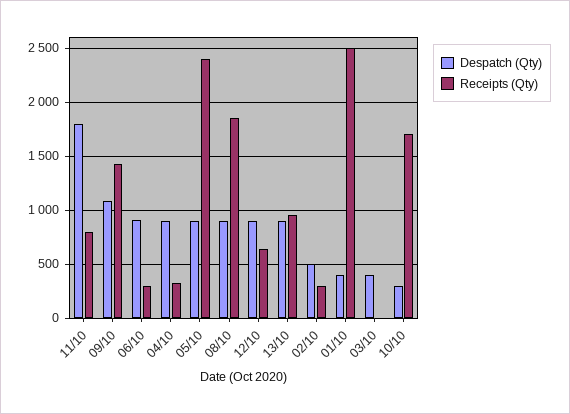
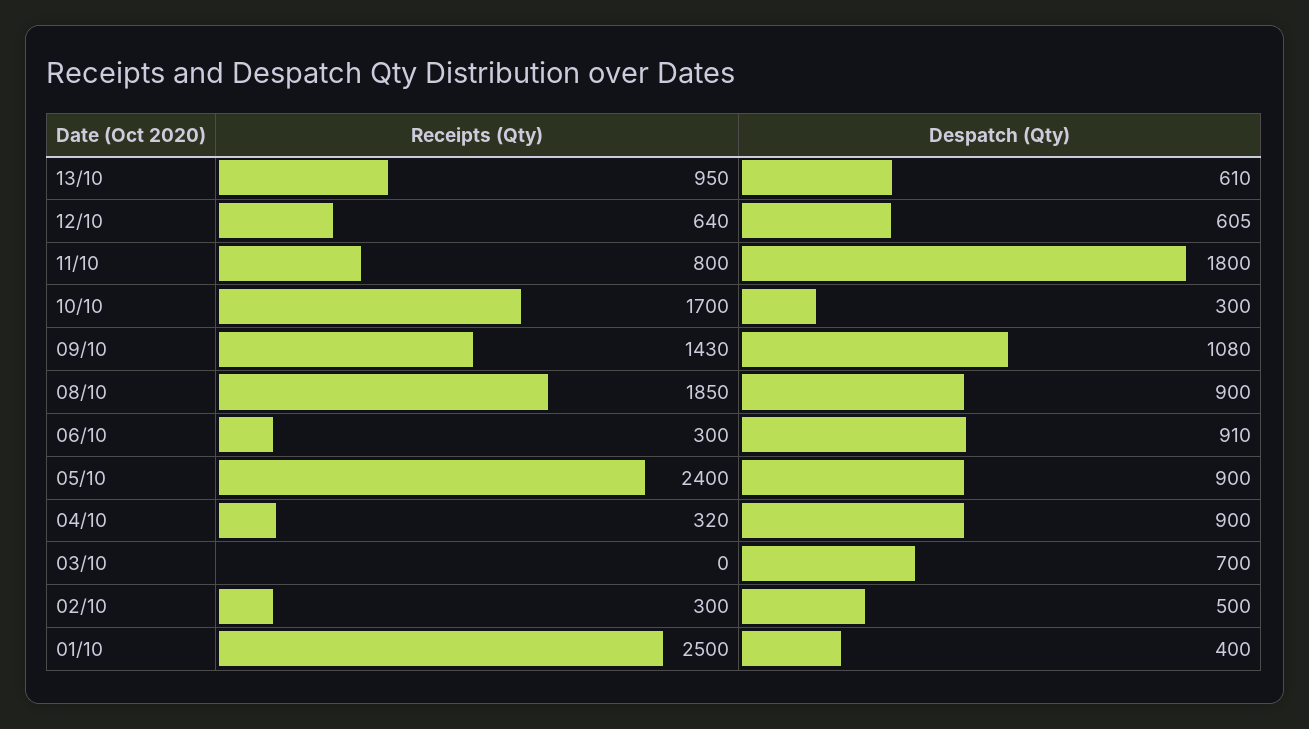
Despatch (Qty), 12/10: 900 -> 605
Despatch (Qty), 13/10: 900 -> 610
Despatch (Qty), 03/10: 400 -> 700

